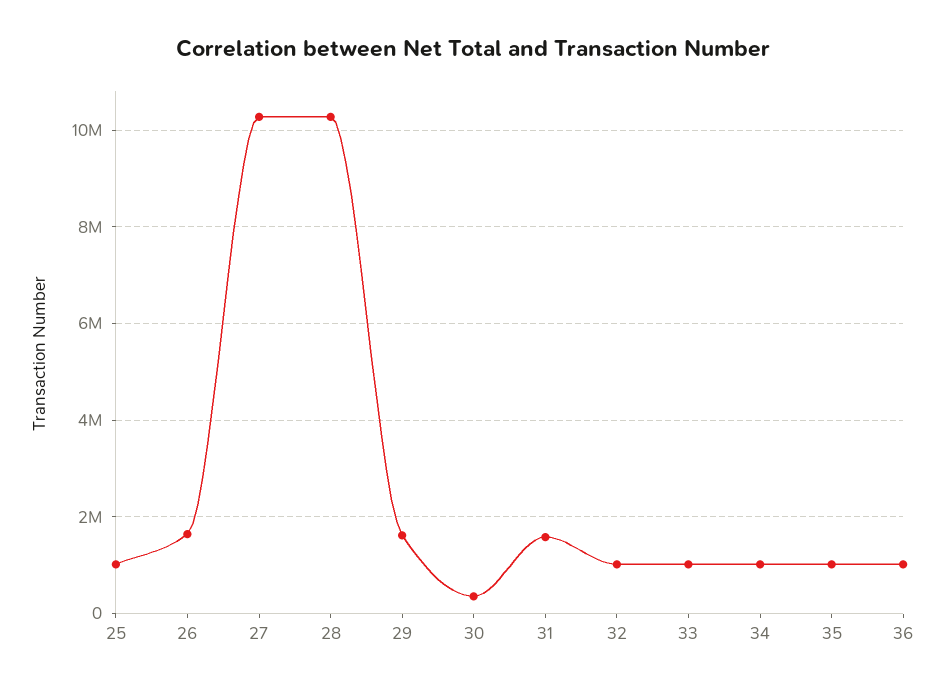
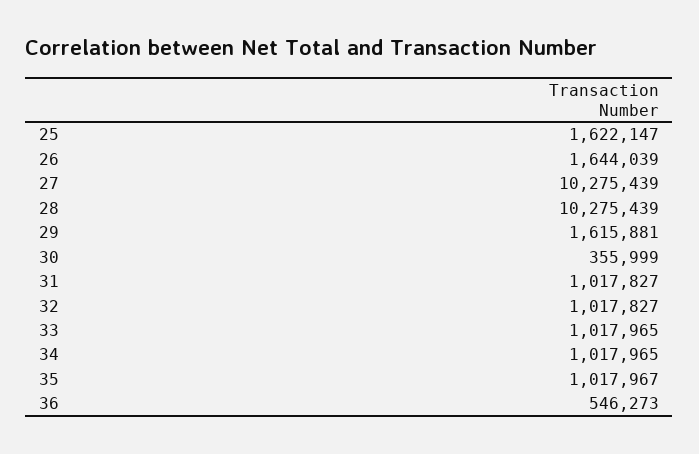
25: 1000000 -> 1622147
31: 1600000 -> 1017827
36: 1000000 -> 546273

